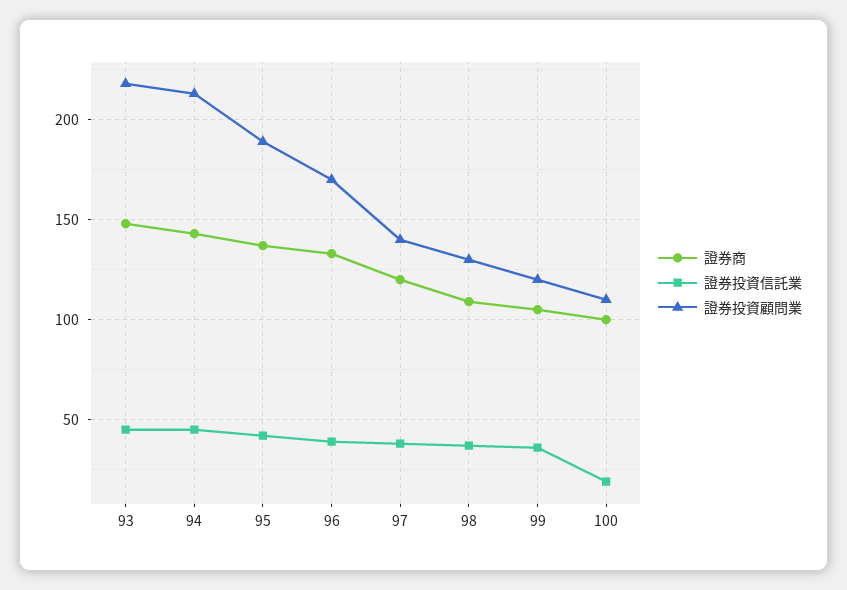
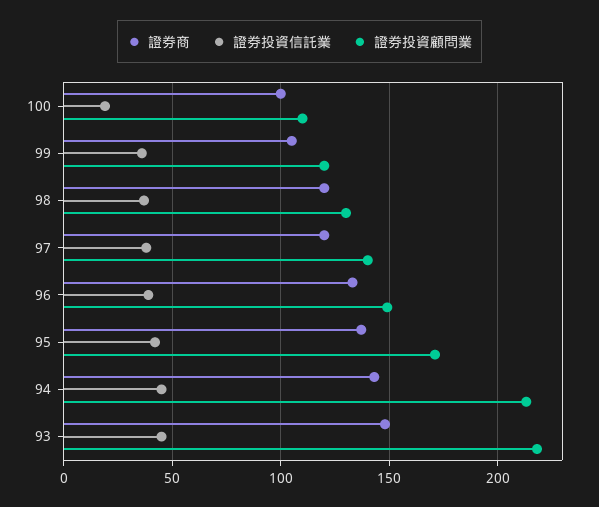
證券投資顧問業, 95: 190 -> 170
證券投資顧問業, 96: 170 -> 150
證券商, 98: 110 -> 120

